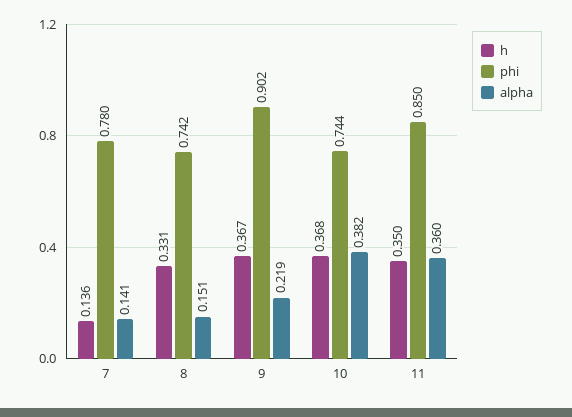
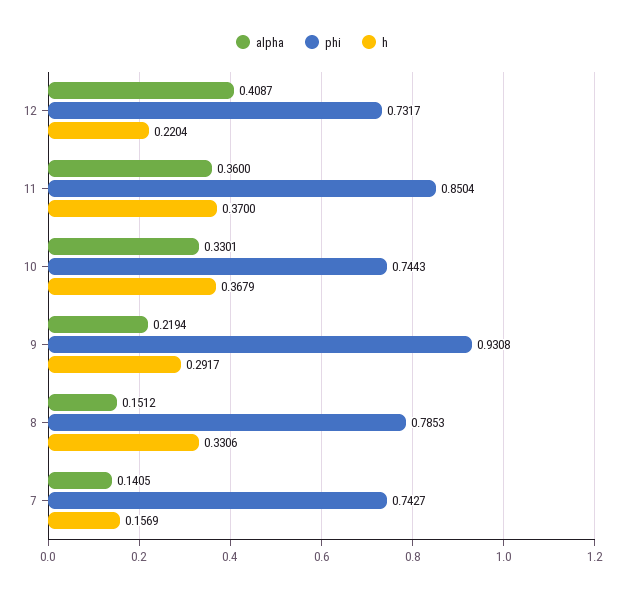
h, 7: 0.136 -> 0.1569
phi, 7: 0.78 -> 0.7427
phi, 8: 0.742 -> 0.7853
h, 9: 0.367 -> 0.2917
phi, 9: 0.902 -> 0.9308
alpha, 10: 0.382 -> 0.3301
h, 11: 0.35 -> 0.37
alpha, 12: none -> 0.4087
phi, 12: none -> 0.7317
h, 12: none -> 0.2204

